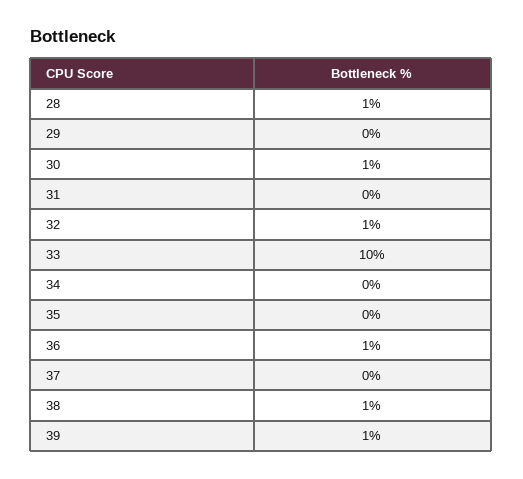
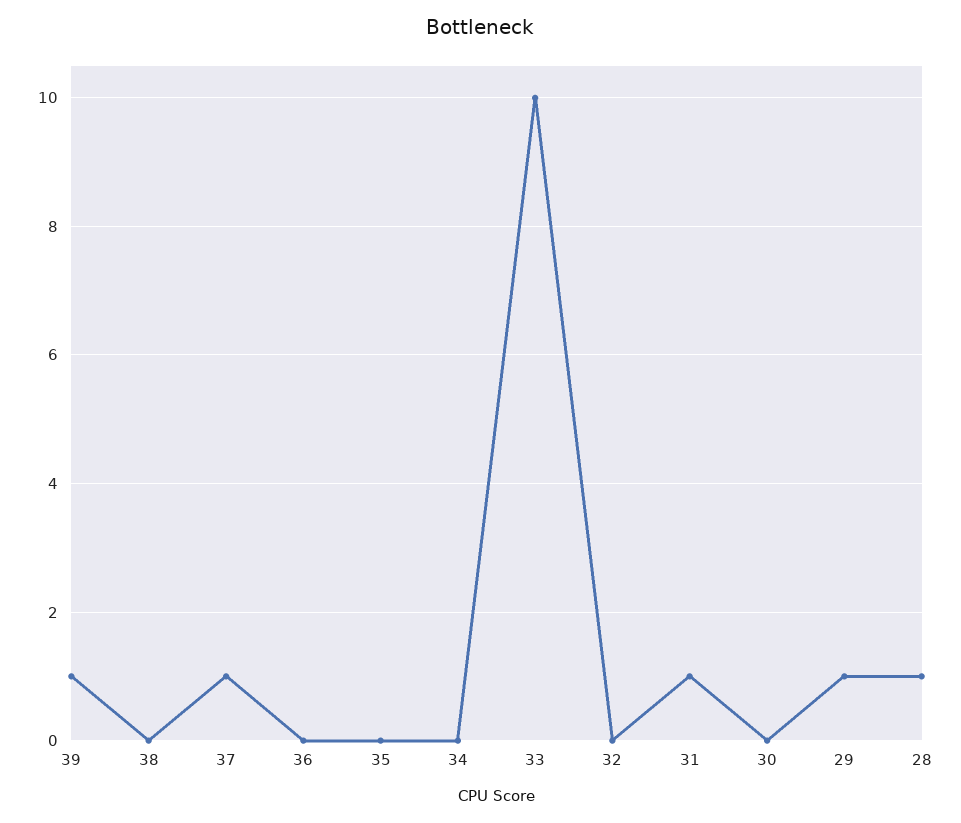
29: 0 -> 1
30: 1 -> 0
31: 0 -> 1
32: 1 -> 0
36: 1 -> 0
37: 0 -> 1
38: 1 -> 0

